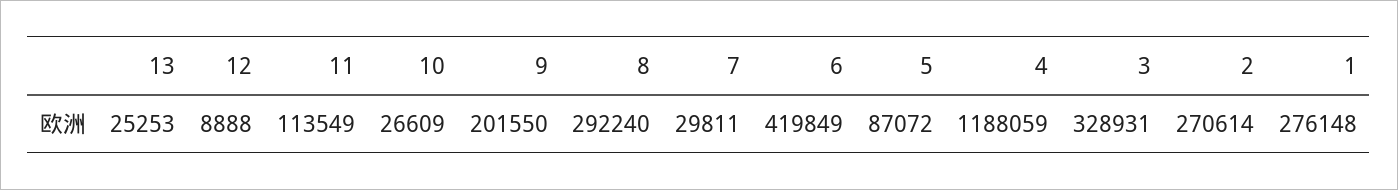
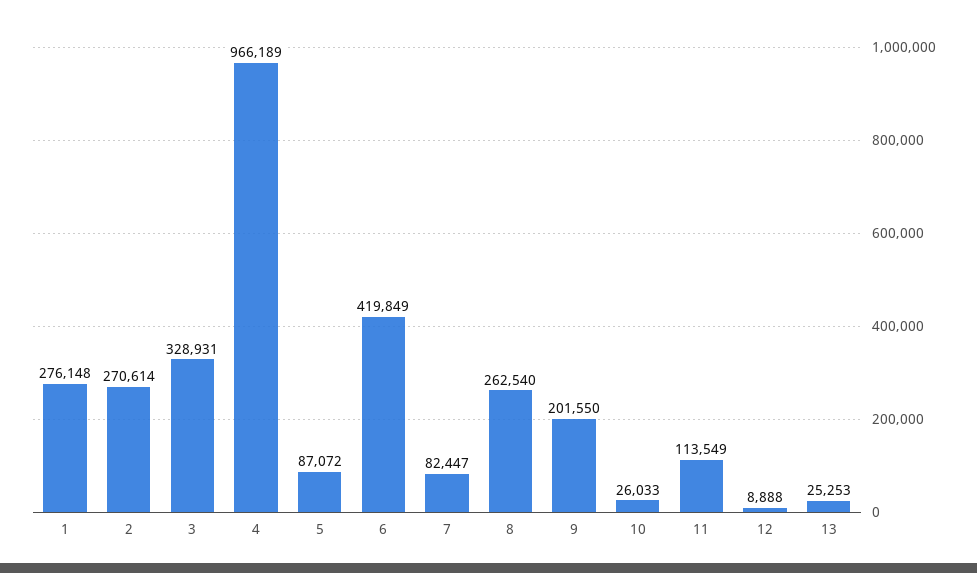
10: 26609 -> 26033
8: 292240 -> 262540
7: 29811 -> 82447
4: 1188059 -> 966189

